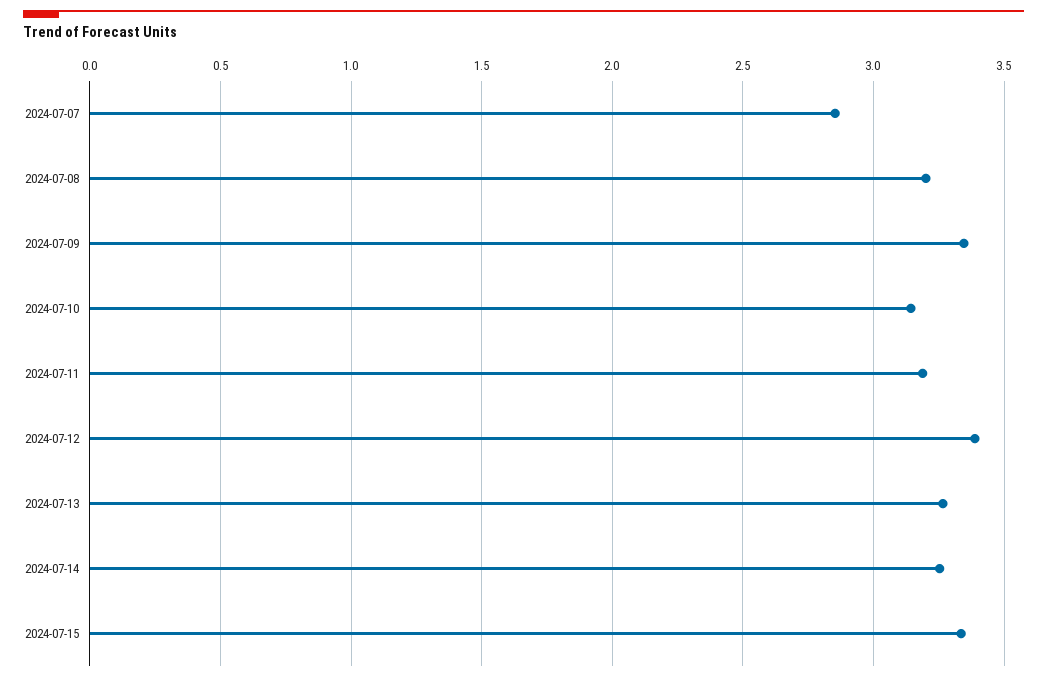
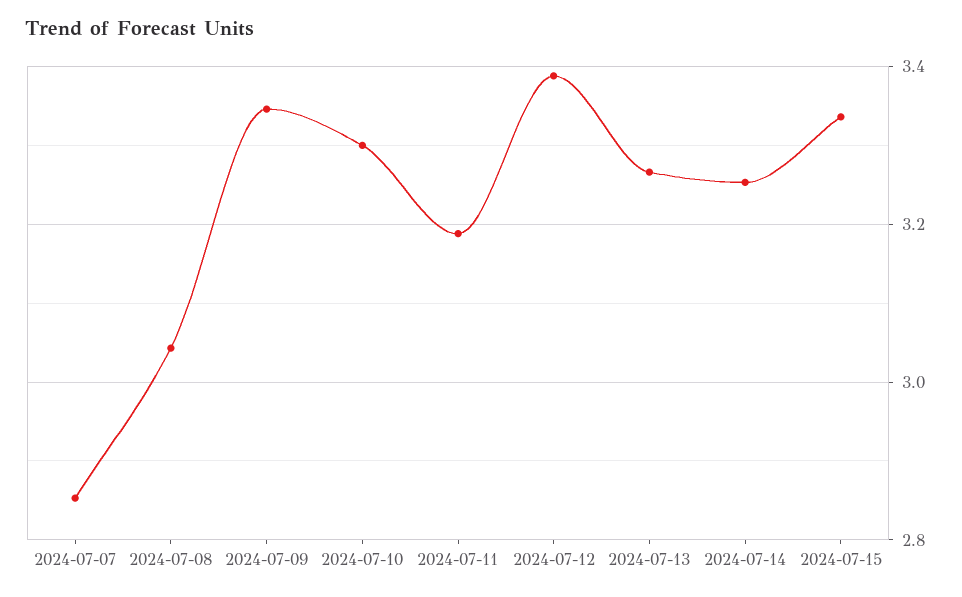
2024-07-08: 3.2 -> 3.04
2024-07-10: 3.15 -> 3.3

